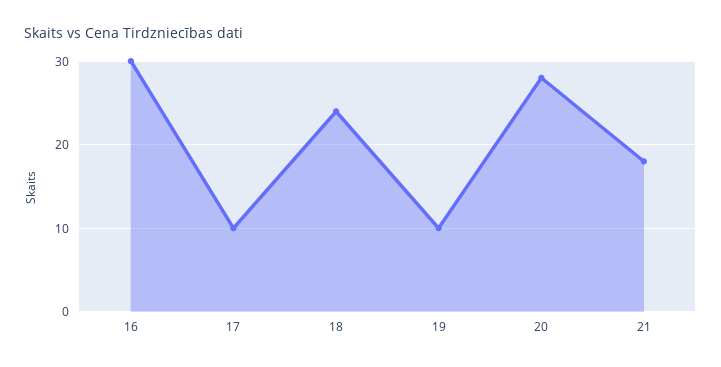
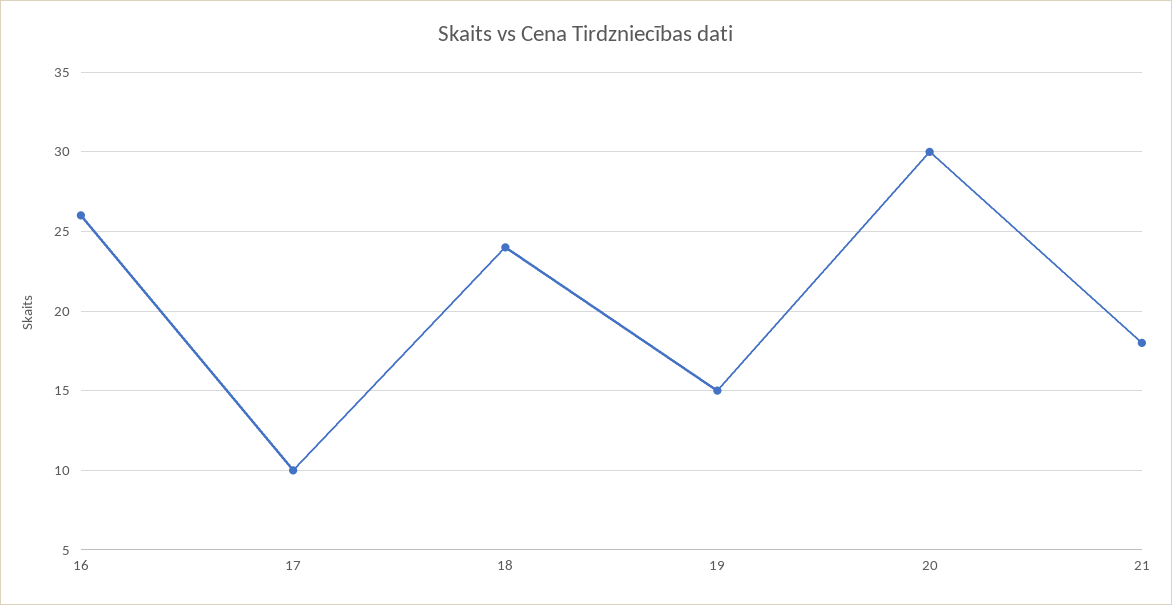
16: 30 -> 26
19: 10 -> 15
20: 28 -> 30

